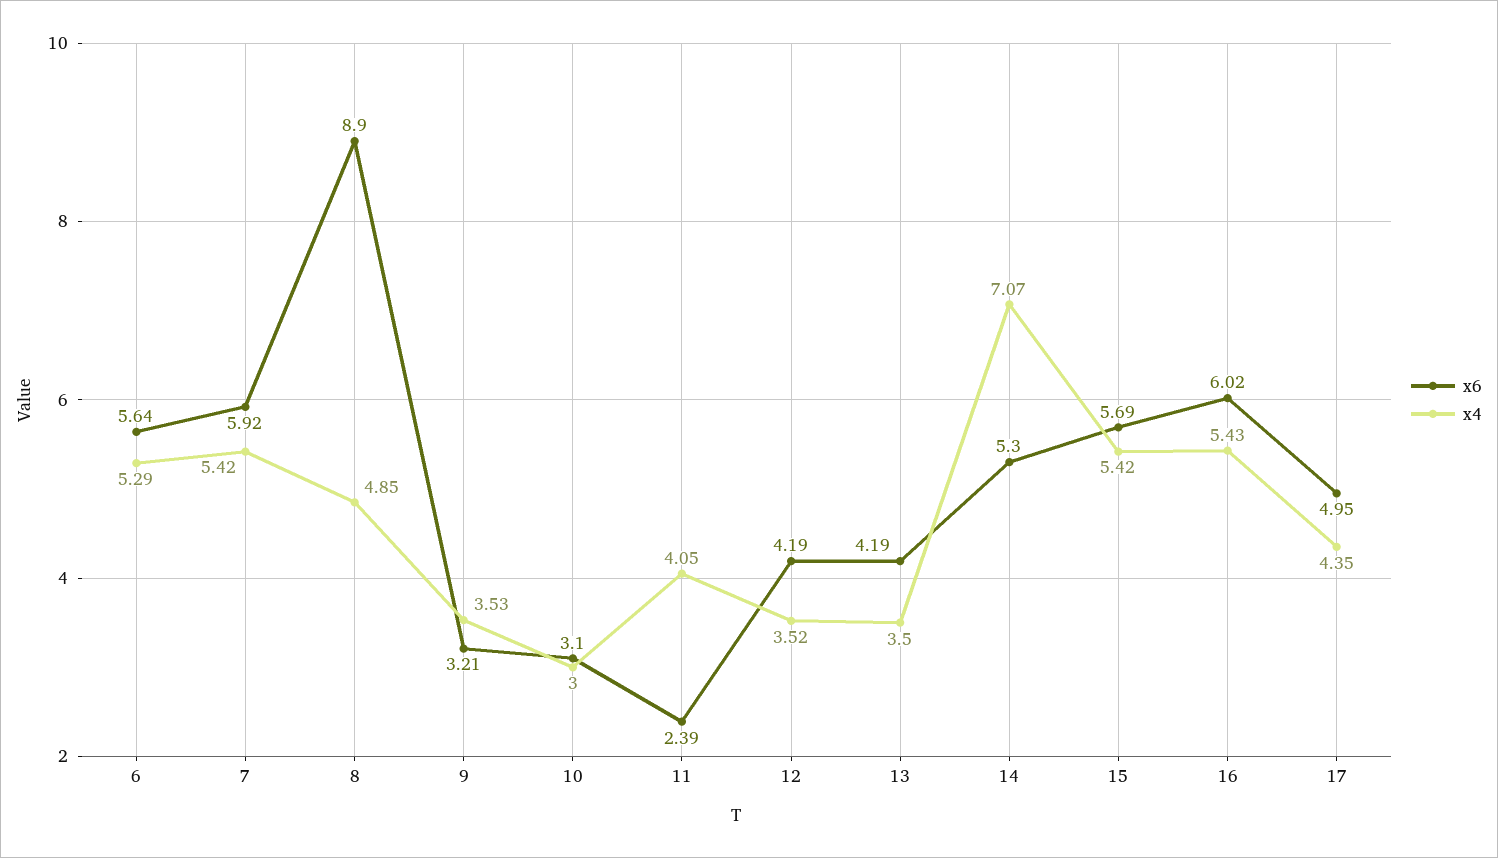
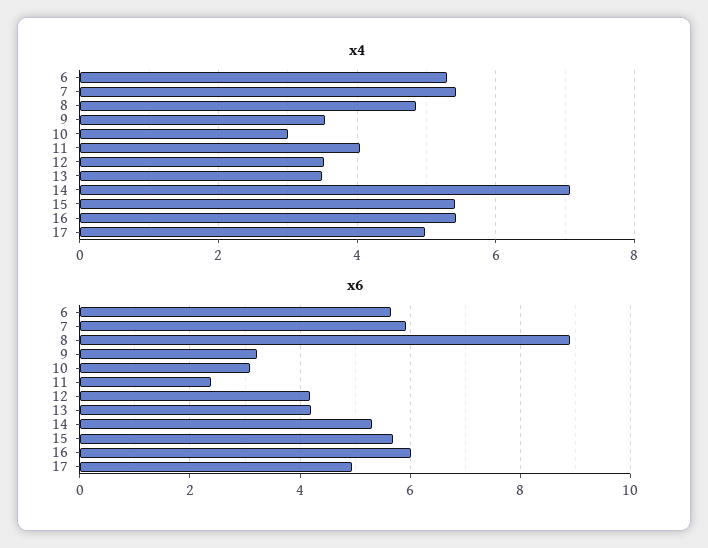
x4, 17: 4.35 -> 5

